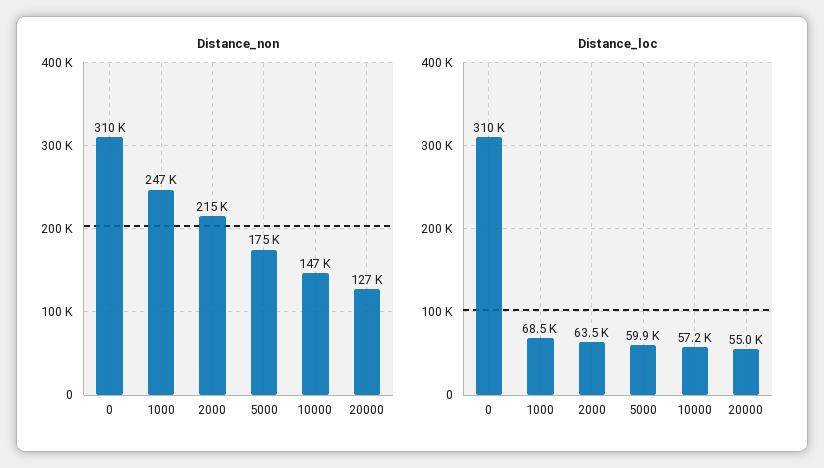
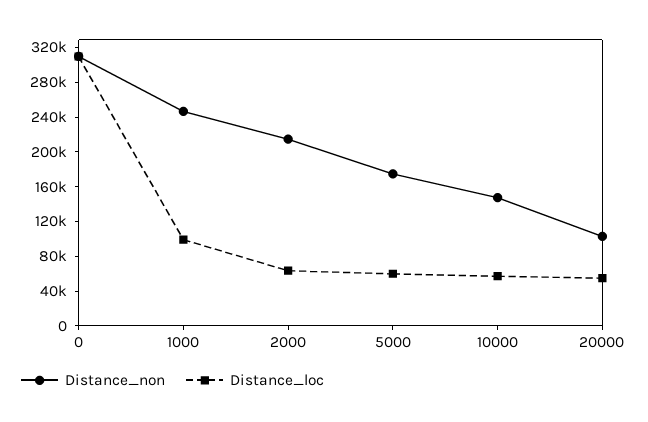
Distance_non, 20000: 127000 -> 100000
Distance_loc, 1000: 68500 -> 100000

